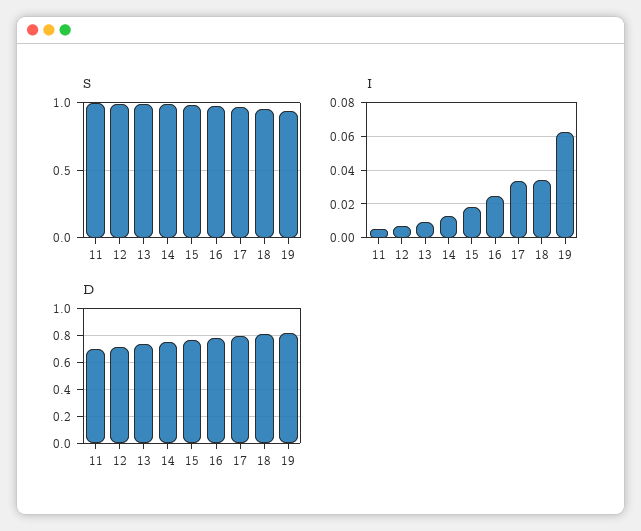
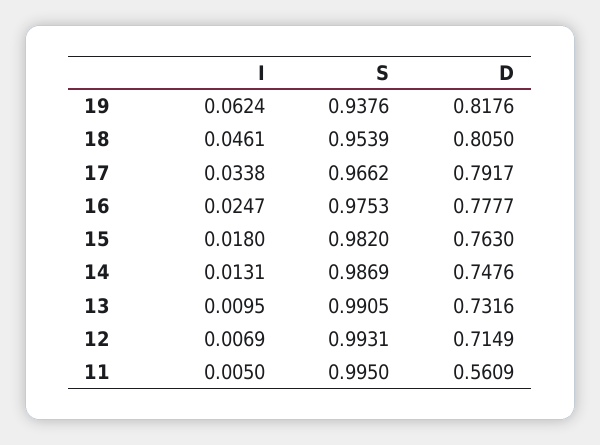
I, 18: 0.035 -> 0.0461
D, 11: 0.7 -> 0.5609

